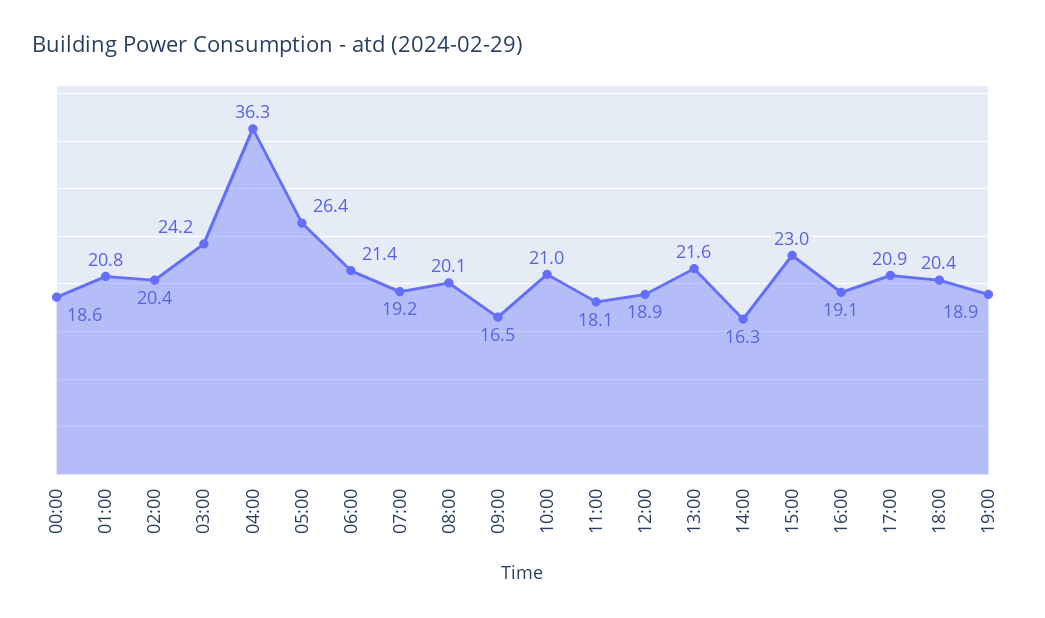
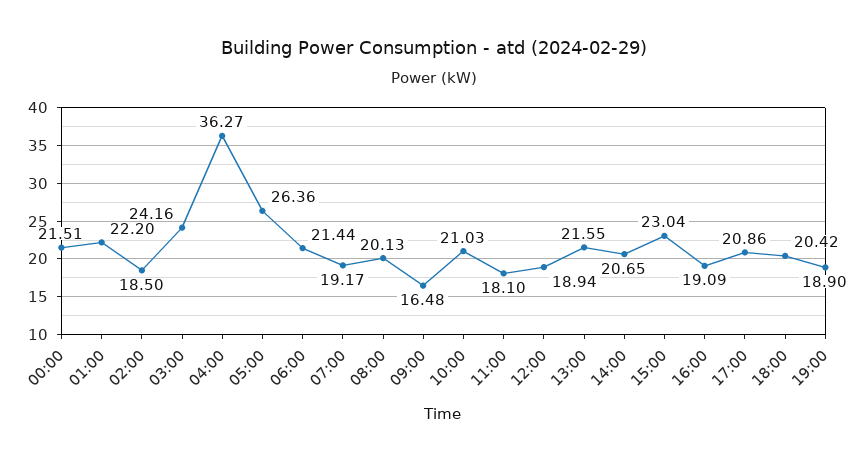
00:00: 18.6 -> 21.51
01:00: 20.8 -> 22.2
02:00: 20.4 -> 18.5
14:00: 16.3 -> 20.65

